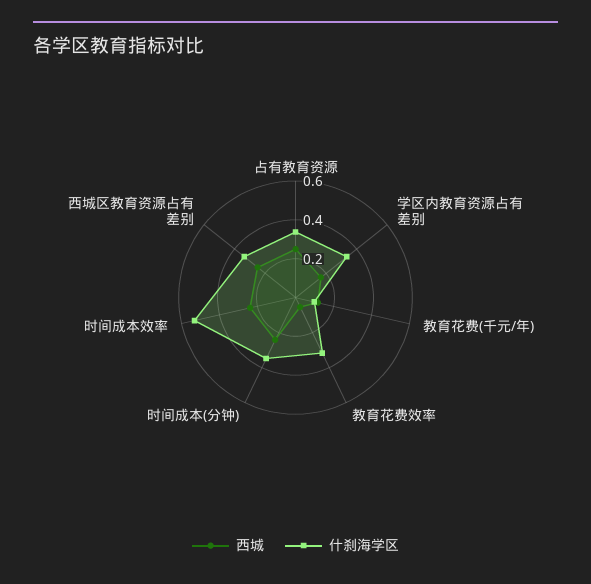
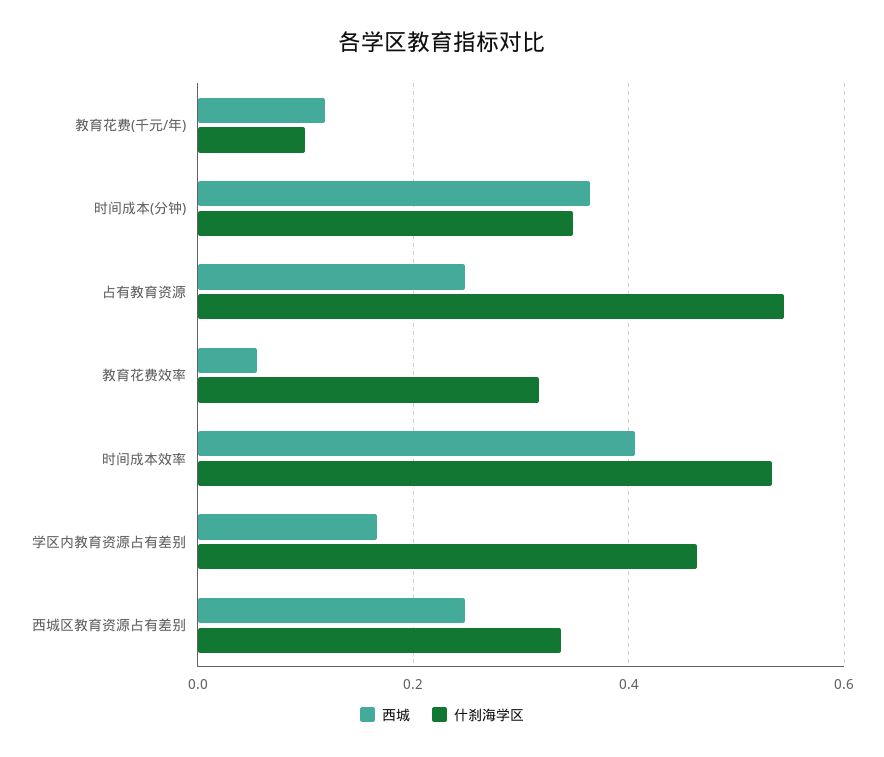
什刹海学区, 占有教育资源: 0.35 -> 0.54
什刹海学区, 学区内教育资源占有差别: 0.35 -> 0.46
西城, 时间成本(分钟): 0.25 -> 0.36
西城, 时间成本效率: 0.25 -> 0.4

